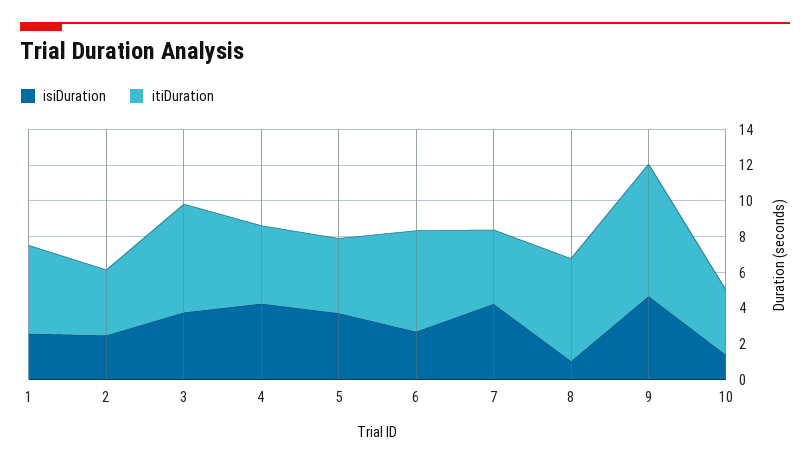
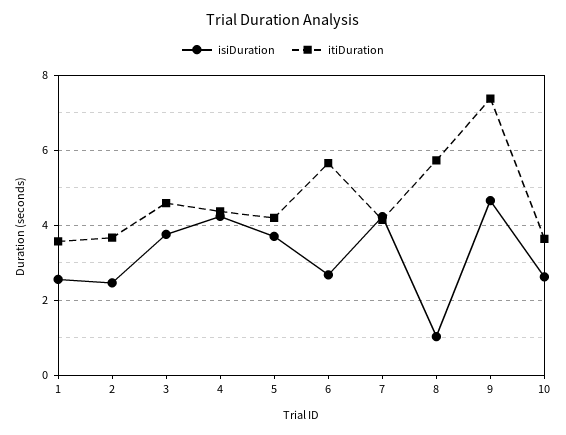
itiDuration, 1: 5 -> 3.6
itiDuration, 3: 6 -> 4.6
isiDuration, 10: 1.5 -> 2.6

